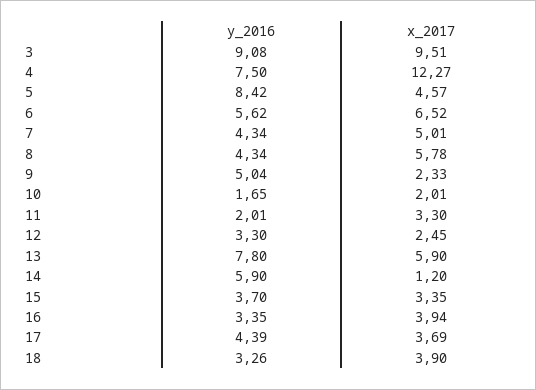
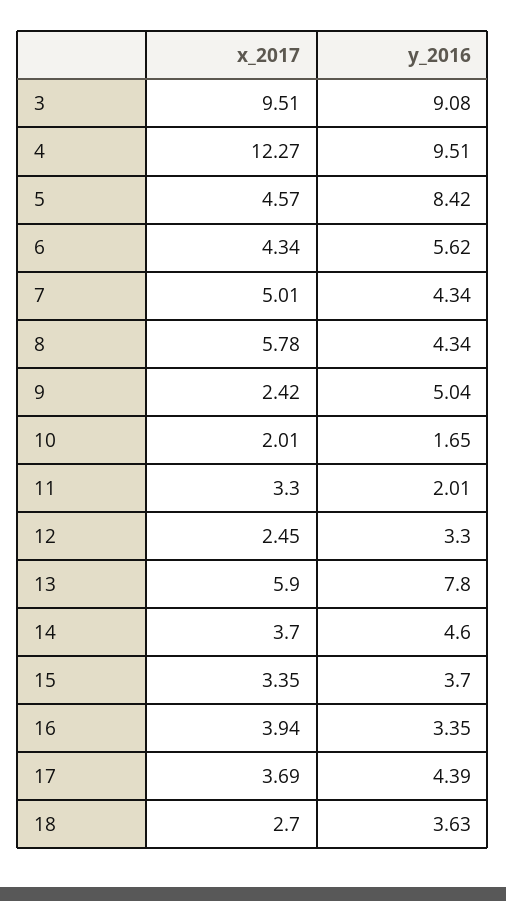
y_2016, 4: 7.5 -> 9.51
x_2017, 6: 6.52 -> 4.34
x_2017, 9: 2.33 -> 2.42
y_2016, 14: 5.9 -> 4.6
x_2017, 14: 1.2 -> 3.7
y_2016, 18: 3.26 -> 3.63
x_2017, 18: 3.9 -> 2.7

